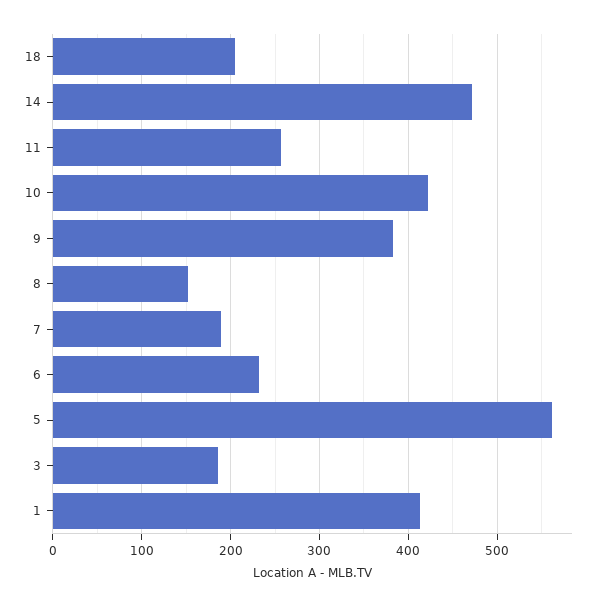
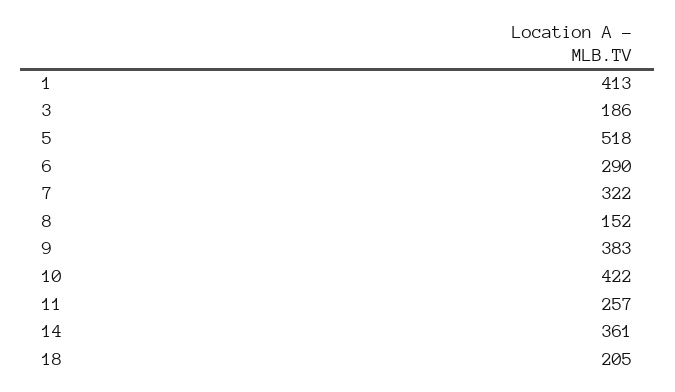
14: 470 -> 361
7: 190 -> 322
6: 230 -> 290
5: 560 -> 518

